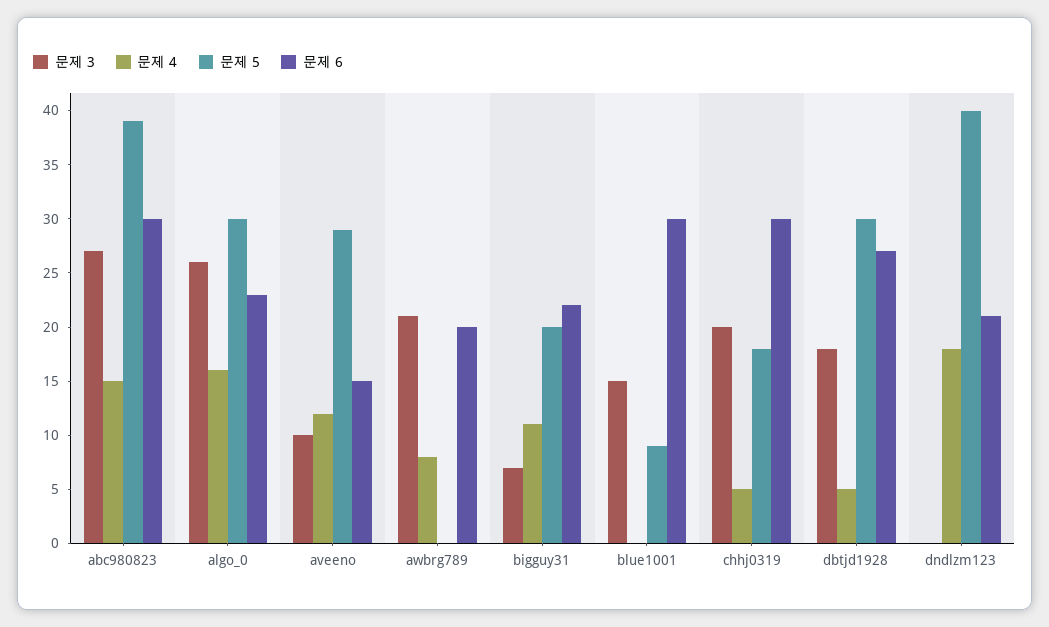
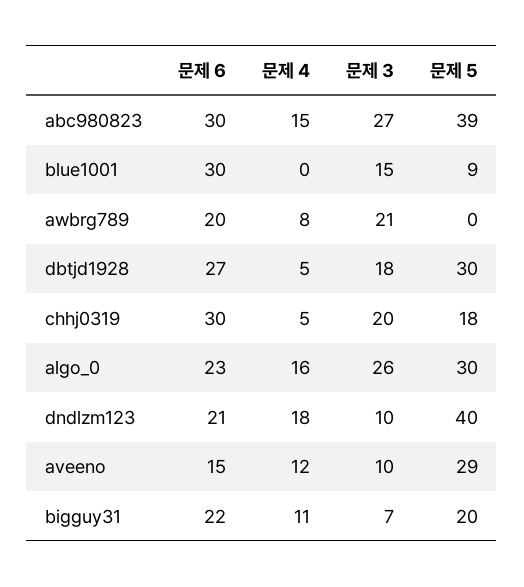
문제 3, dndlzm123: 0 -> 10

